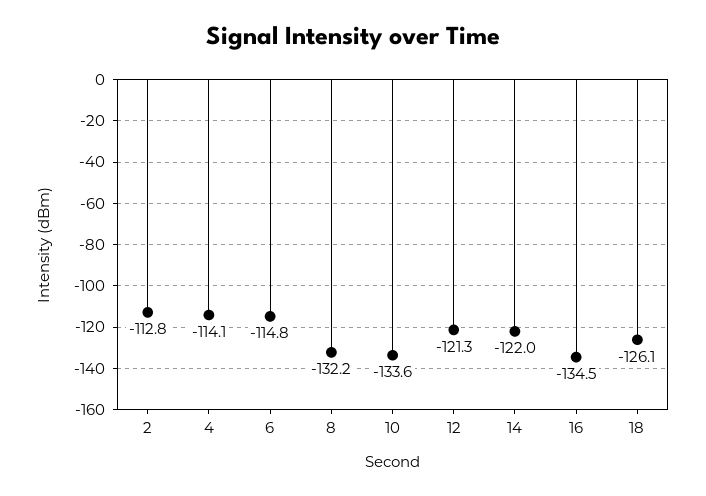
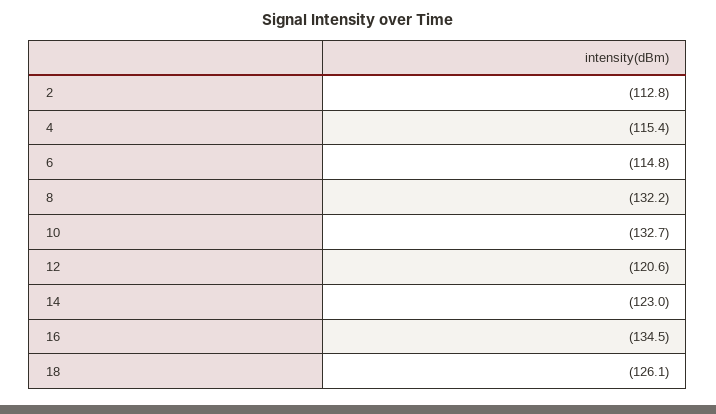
4: -114.1 -> -115.4
10: -133.6 -> -132.7
12: -121.3 -> -120.6
14: -122 -> -123

